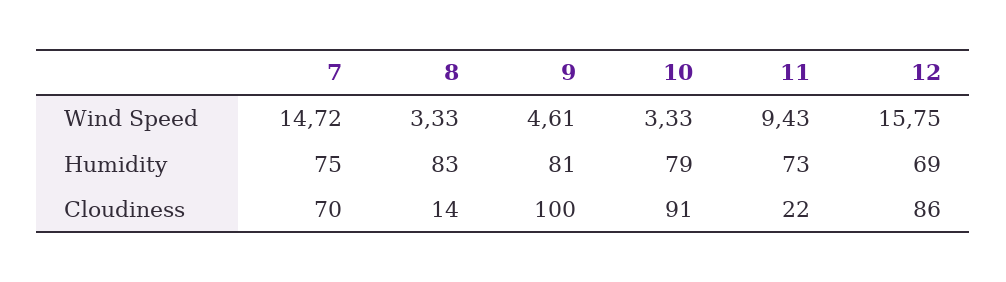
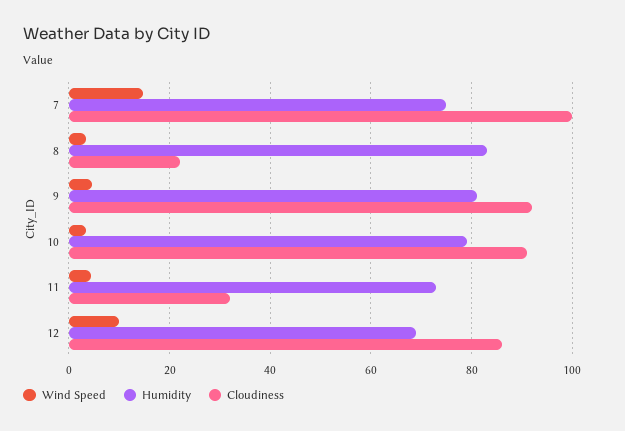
Wind Speed, 11: 9.43 -> 4
Wind Speed, 12: 15.75 -> 10
Cloudiness, 7: 70 -> 100
Cloudiness, 8: 14 -> 22
Cloudiness, 9: 100 -> 92
Cloudiness, 11: 22 -> 32

